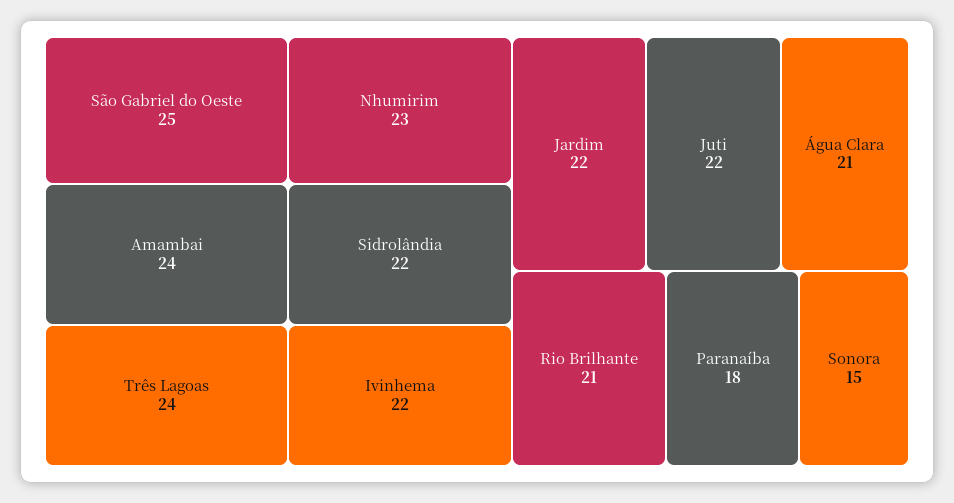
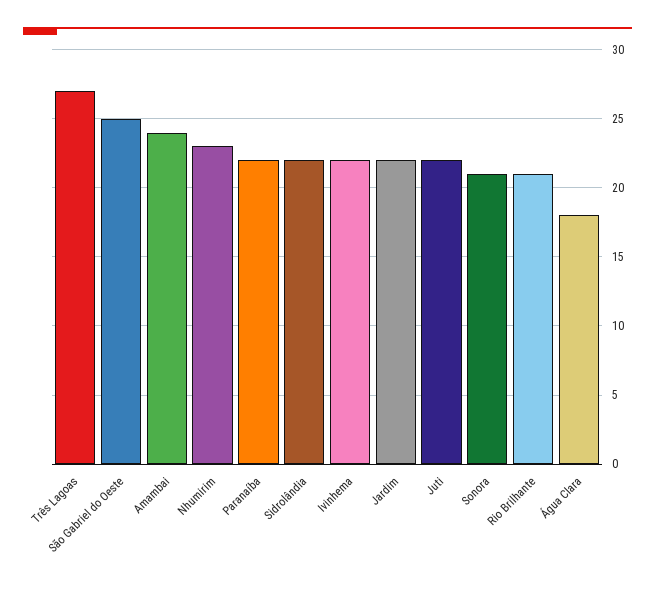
Três Lagoas: 24 -> 27
Água Clara: 21 -> 18
Paranaíba: 18 -> 22
Sonora: 15 -> 21

